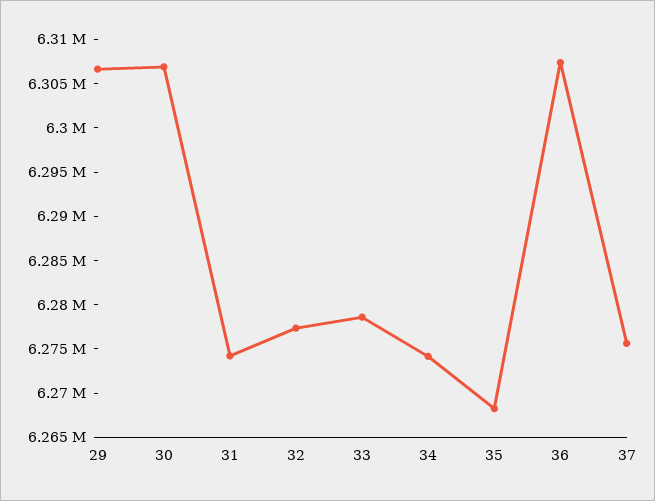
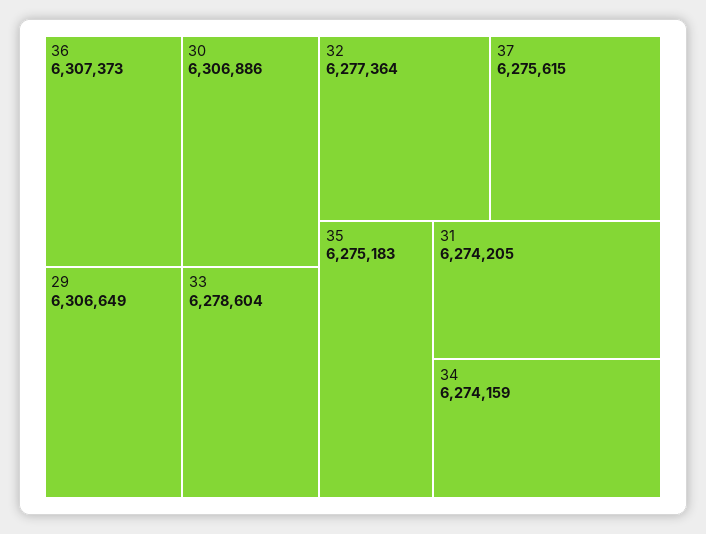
35: 6268000 -> 6275183

